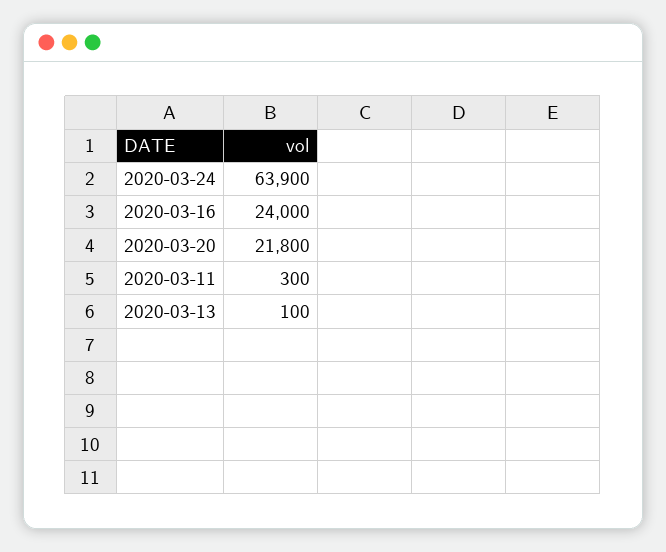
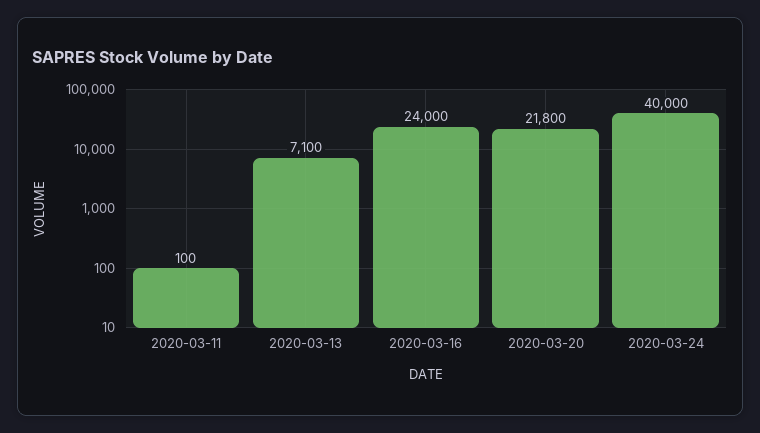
2020-03-24: 63900 -> 40000
2020-03-11: 300 -> 100
2020-03-13: 100 -> 7100

